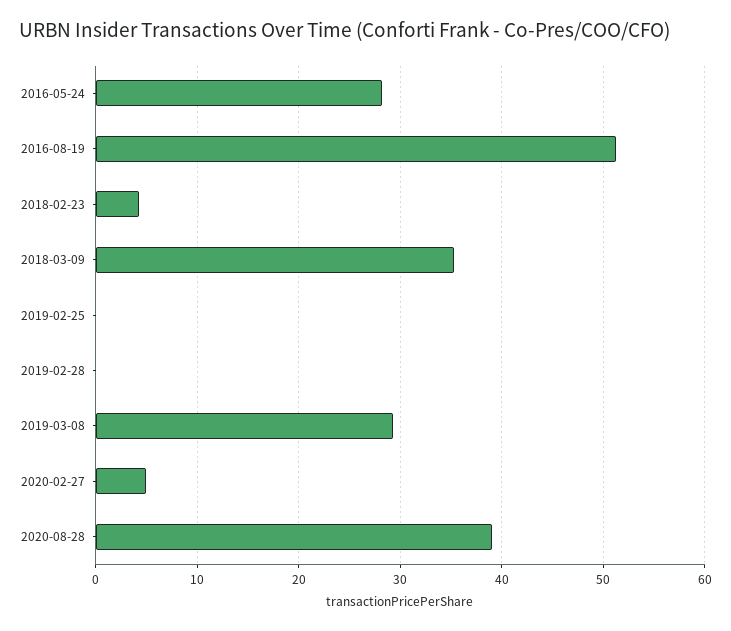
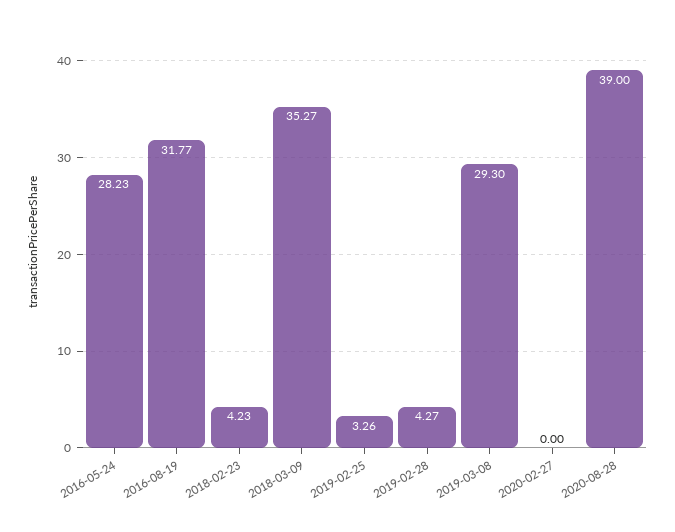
2016-08-19: 51 -> 31.77
2019-02-25: 0 -> 3.26
2019-02-28: 0 -> 4.27
2020-02-27: 5 -> 0

